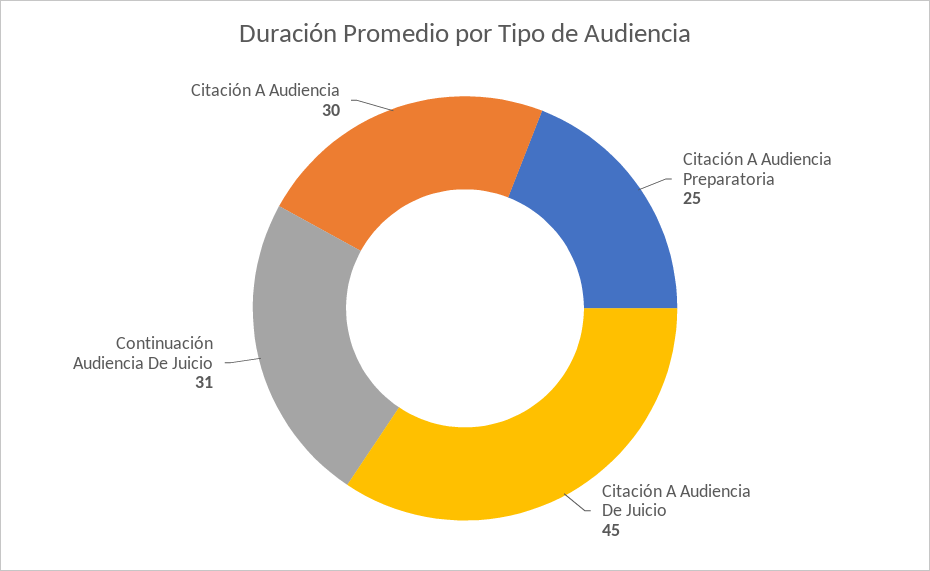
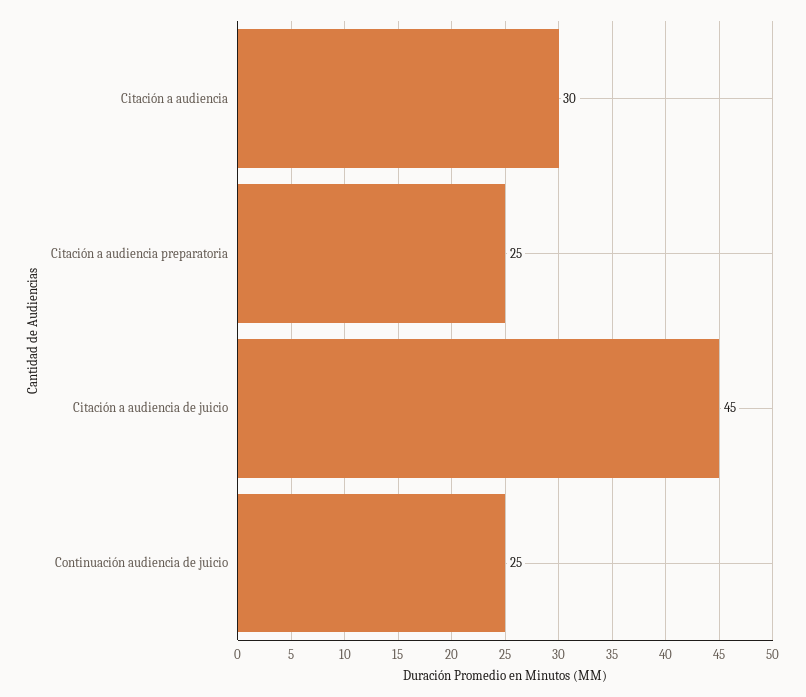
Continuación Audiencia De Juicio: 31 -> 25

